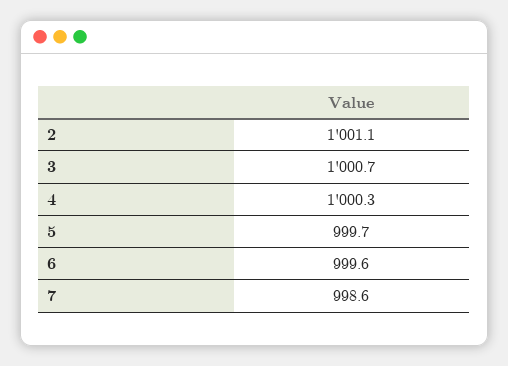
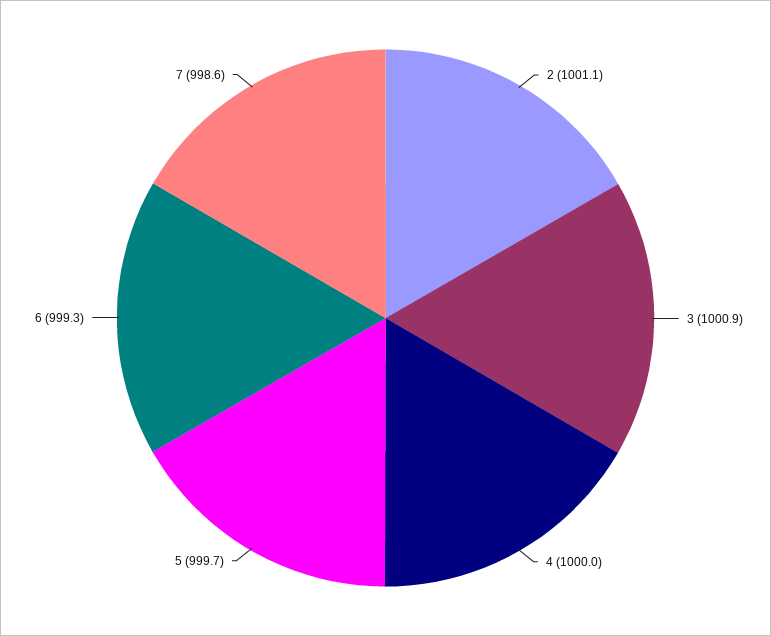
3: 1000.7 -> 1000.9
4: 1000.3 -> 1000
6: 999.6 -> 999.3

